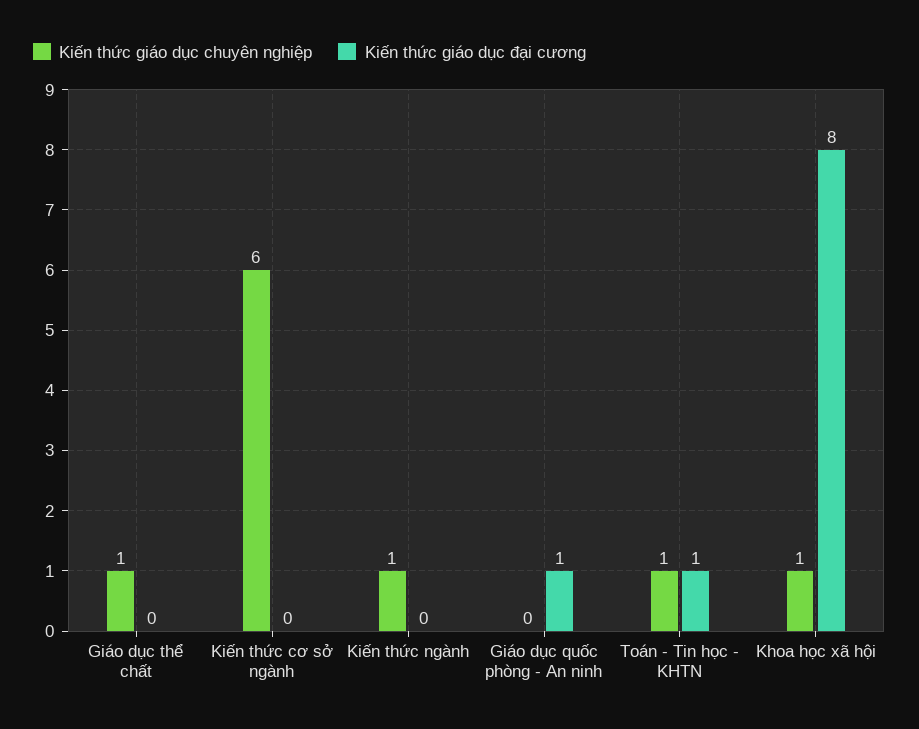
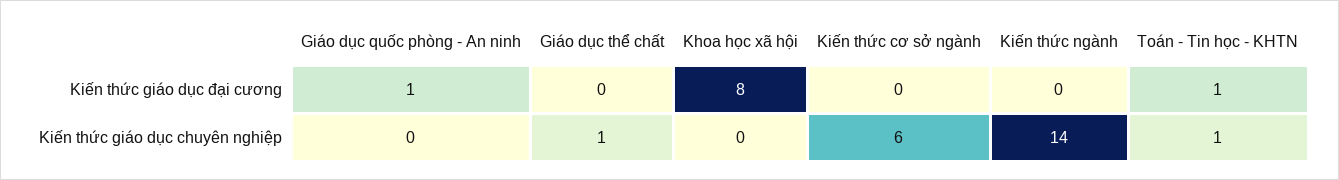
Kiến thức giáo dục chuyên nghiệp, Kiến thức ngành: 1 -> 14
Kiến thức giáo dục chuyên nghiệp, Khoa học xã hội: 1 -> 0

